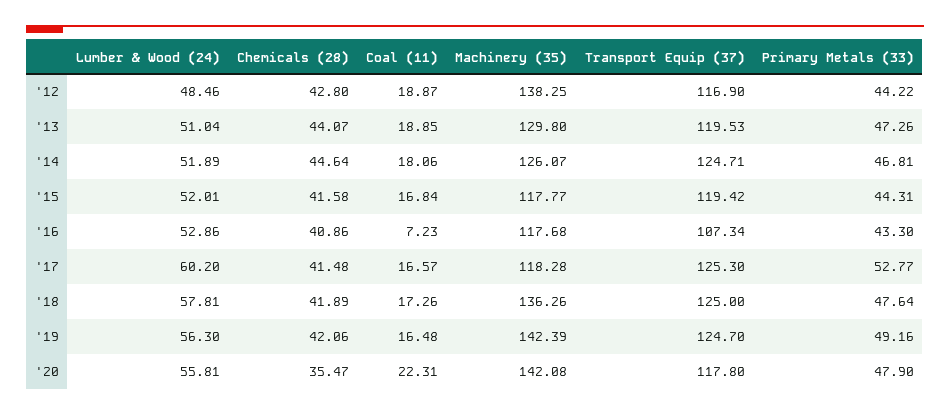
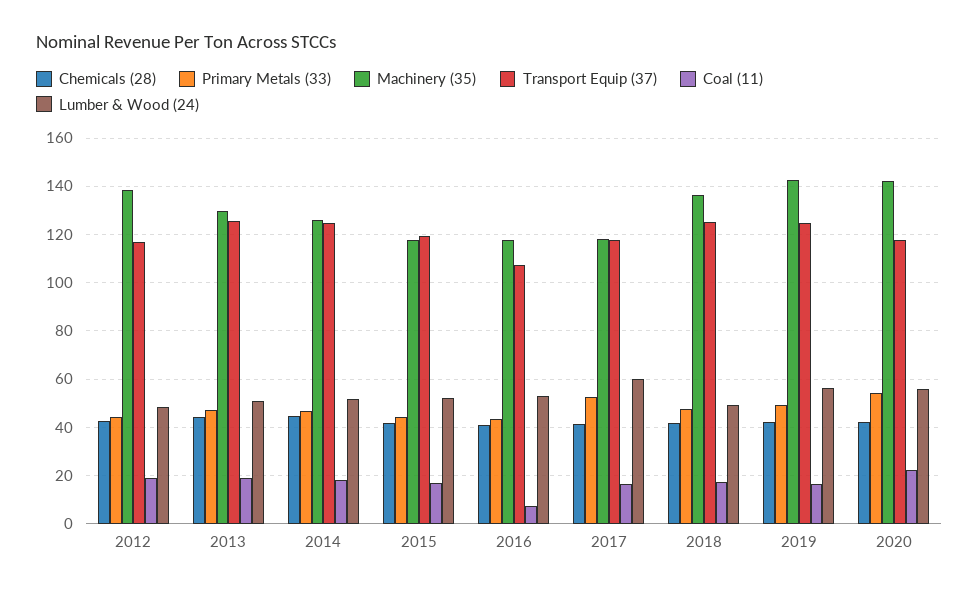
Transport Equip (37), '13: 119.53 -> 125
Transport Equip (37), '17: 125.3 -> 117.5
Lumber & Wood (24), '18: 57.81 -> 50
Chemicals (28), '20: 35.47 -> 42.5
Primary Metals (33), '20: 47.9 -> 55

